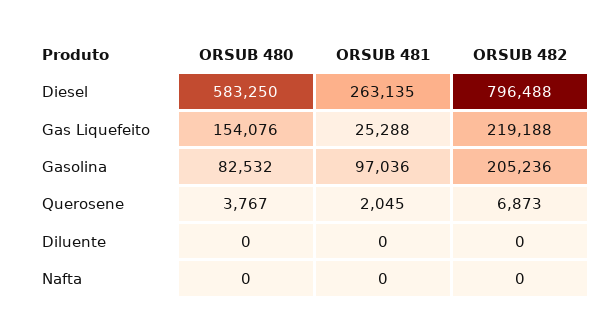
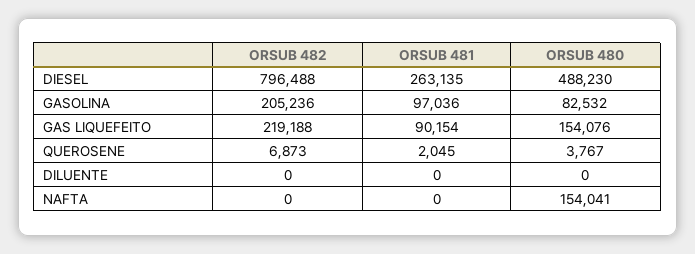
ORSUB 480, Diesel: 583250 -> 488230
ORSUB 481, Gas Liquefeito: 25288 -> 90154
ORSUB 480, Nafta: 0 -> 154041

